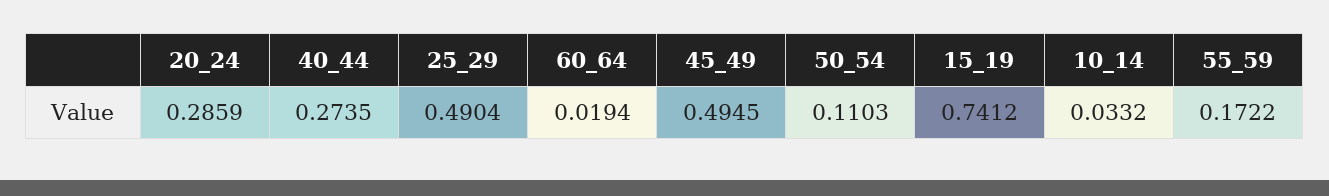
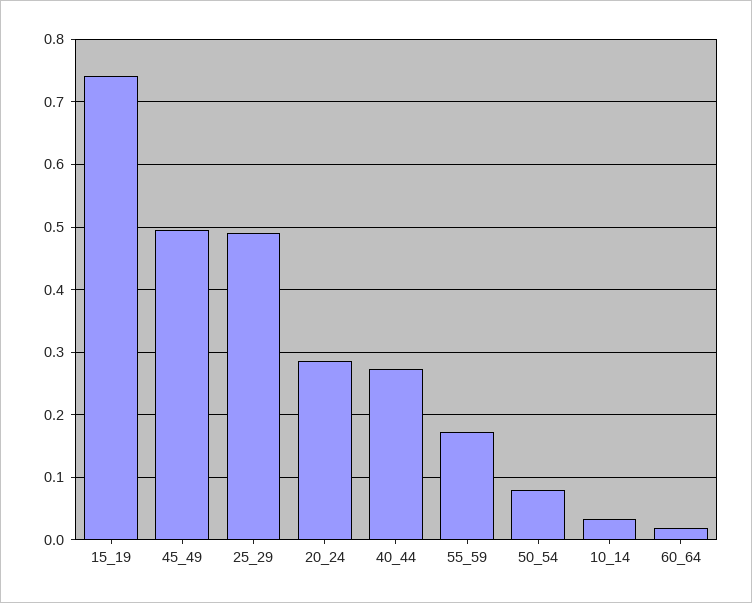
50_54: 0.1103 -> 0.08

